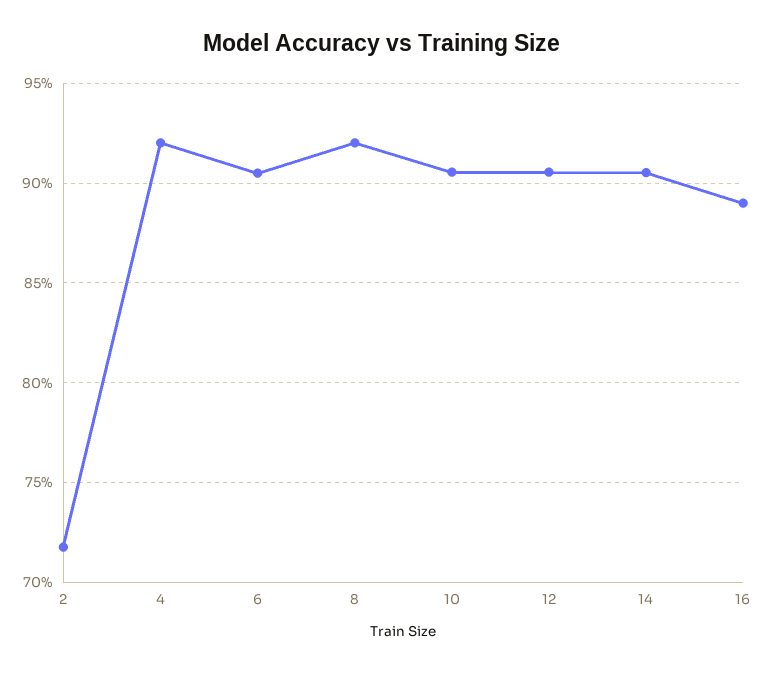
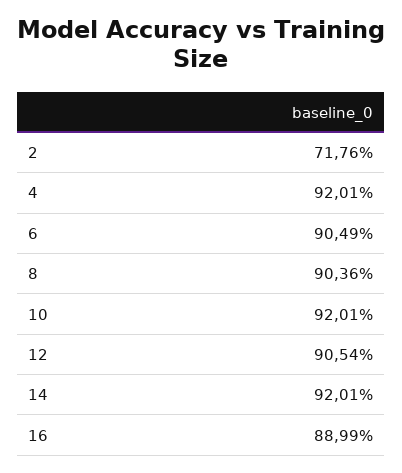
8: 92 -> 90.36
10: 90.5 -> 92.01
14: 90.5 -> 92.01

